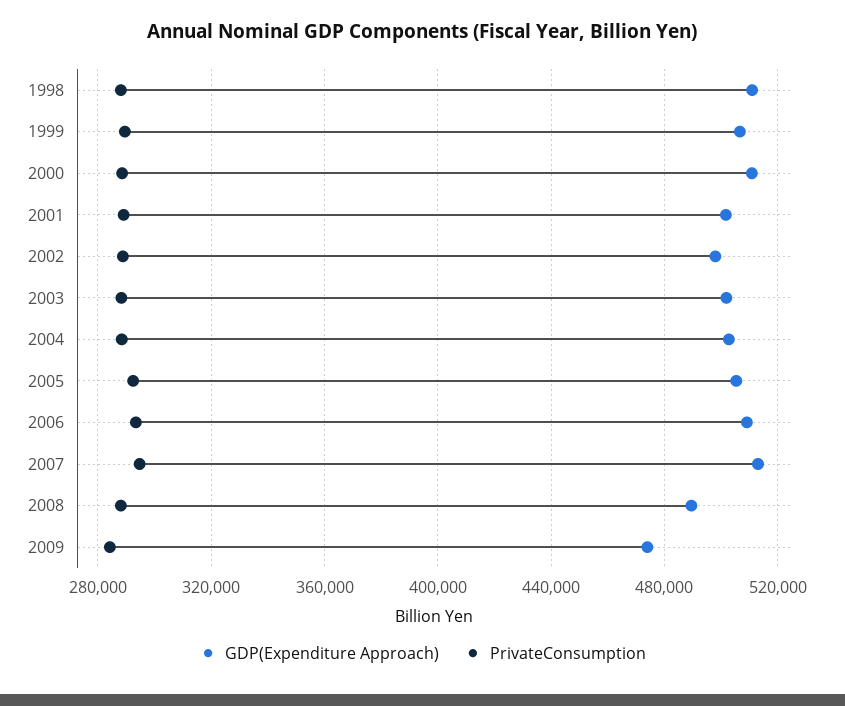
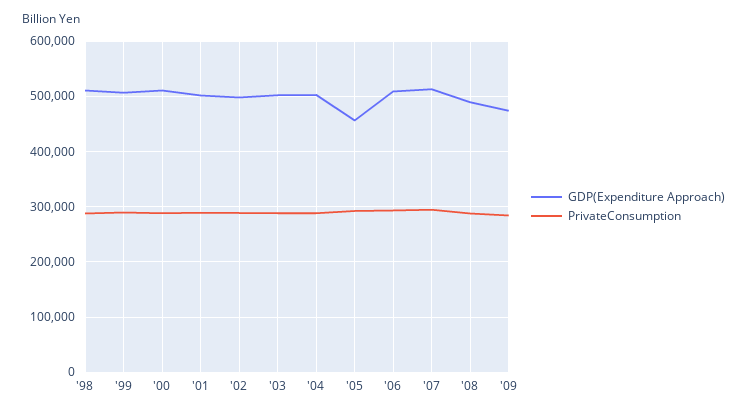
GDP(Expenditure Approach), 2005: 505000 -> 460000

